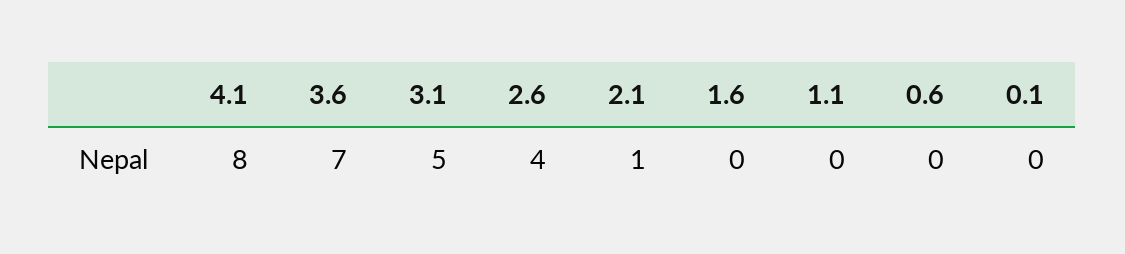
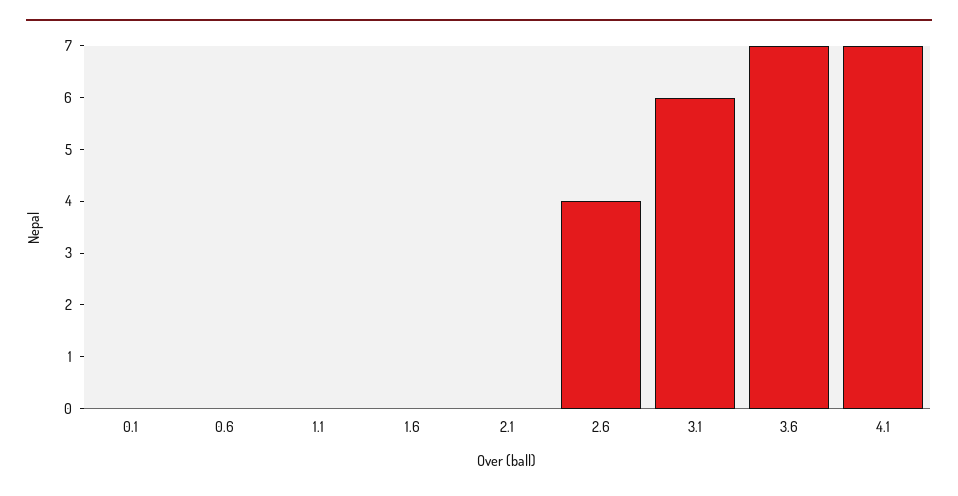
4.1: 8 -> 7
3.1: 5 -> 6
2.1: 1 -> 0

